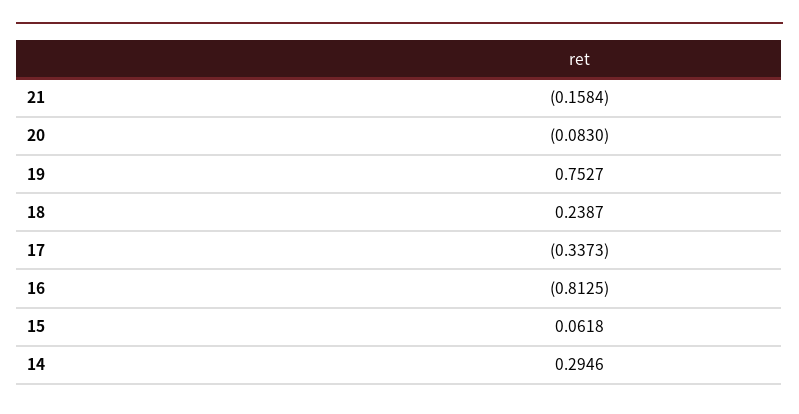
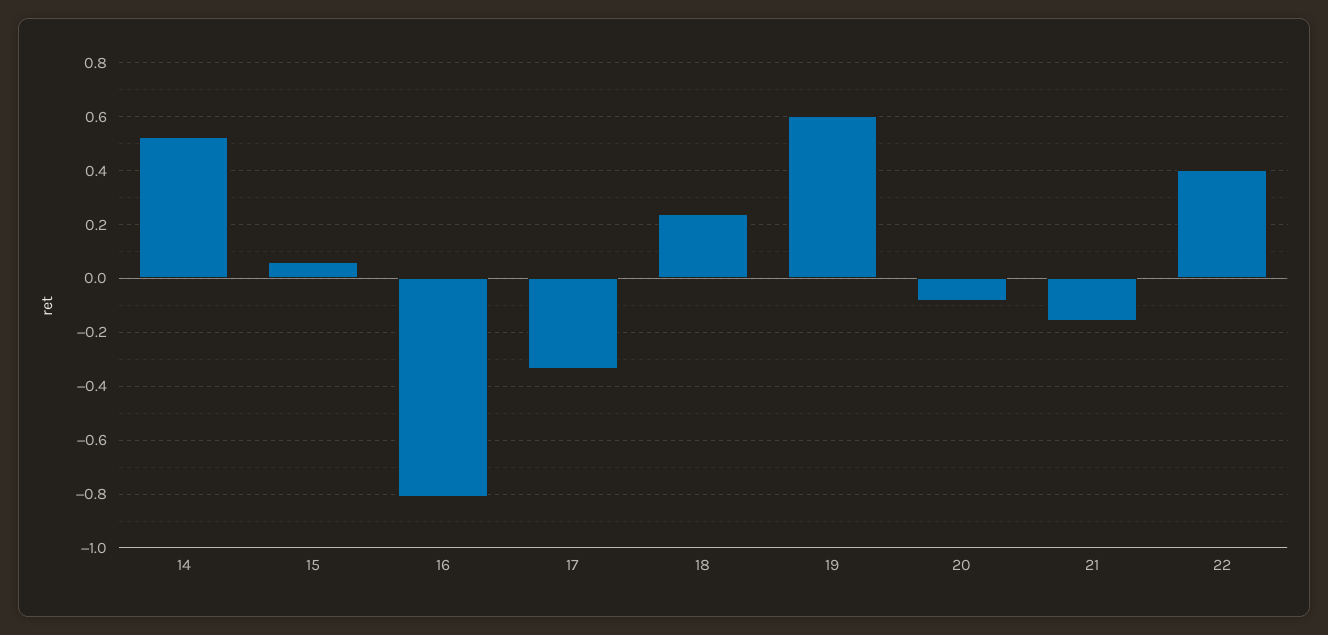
19: 0.7527 -> 0.6
14: 0.2946 -> 0.525
22: none -> 0.4

